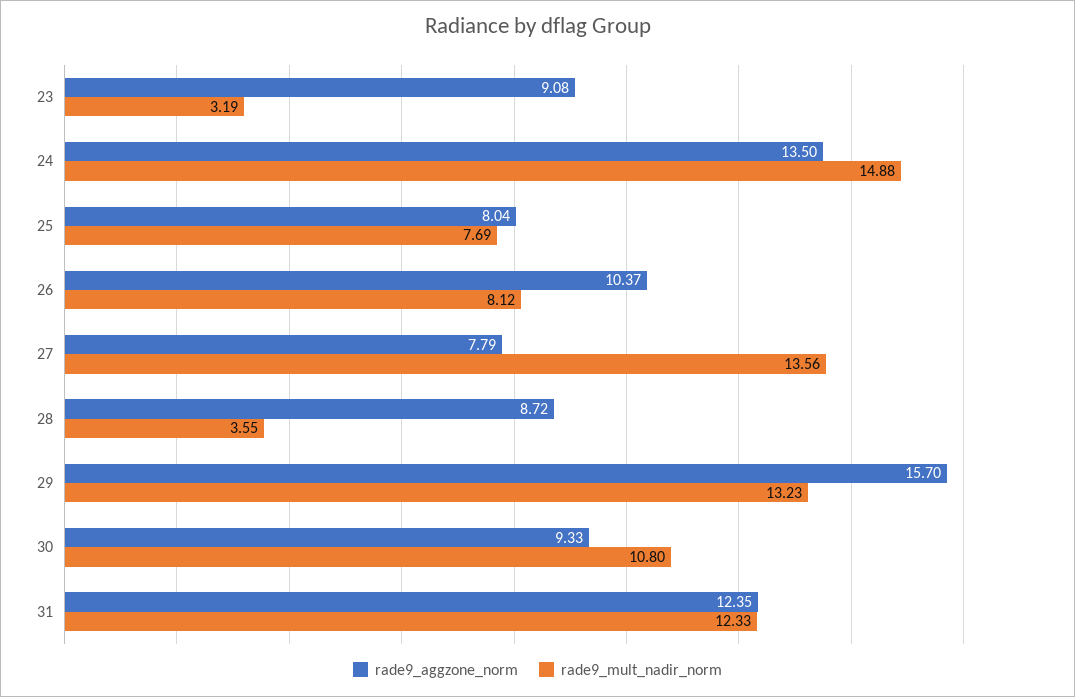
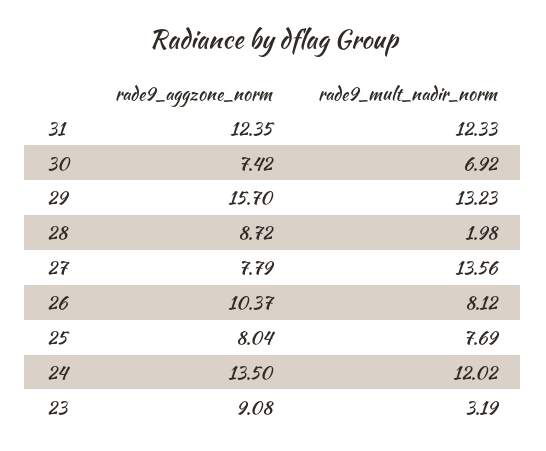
rade9_mult_nadir_norm, 24: 14.88 -> 12.02
rade9_mult_nadir_norm, 28: 3.55 -> 1.98
rade9_aggzone_norm, 30: 9.33 -> 7.42
rade9_mult_nadir_norm, 30: 10.8 -> 6.92

